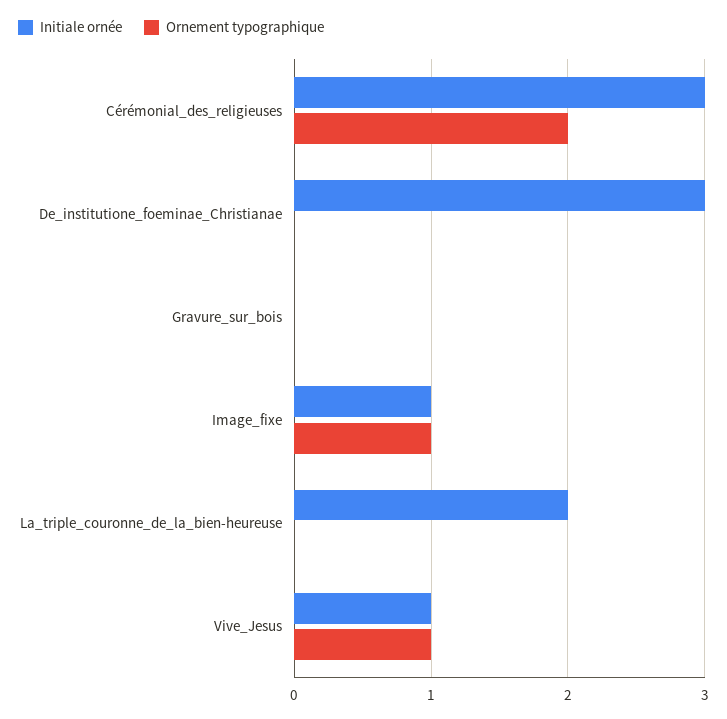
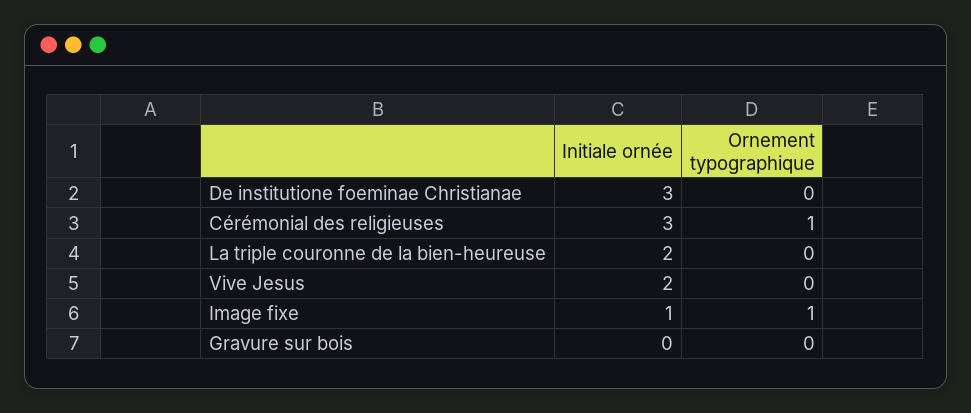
Ornement typographique, Cérémonial_des_religieuses: 2 -> 1
Initiale ornée, Vive_Jesus: 1 -> 2
Ornement typographique, Vive_Jesus: 1 -> 0

